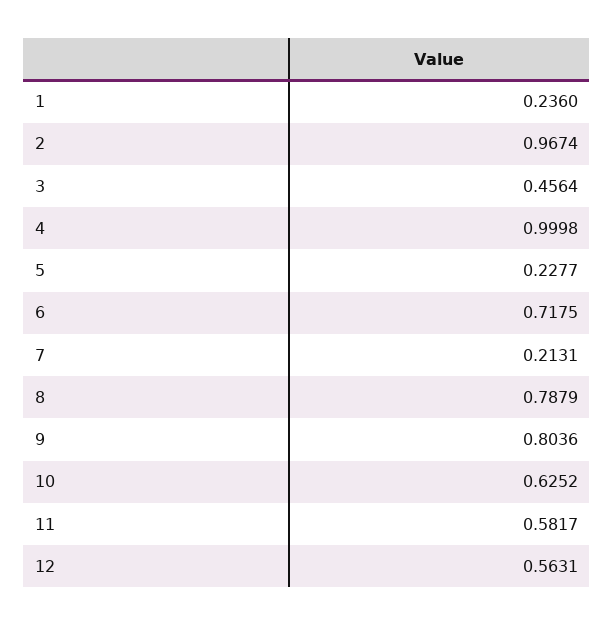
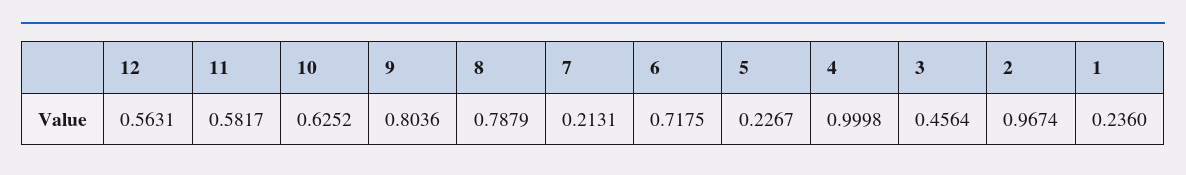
5: 0.2277 -> 0.2267

